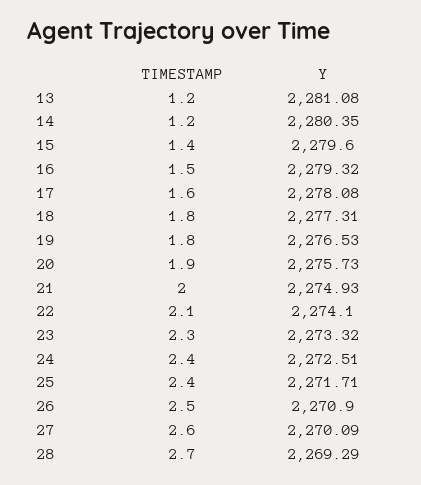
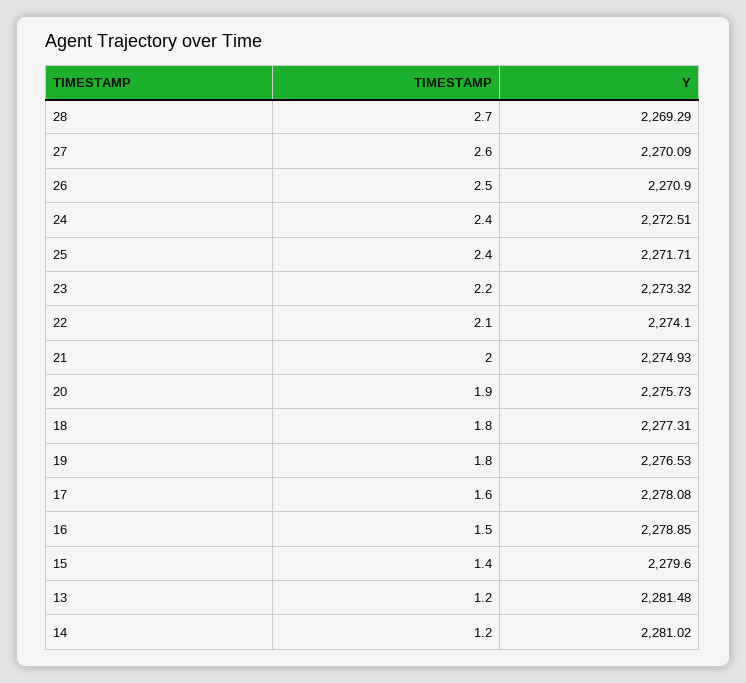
Y, 13: 2281.08 -> 2281.48
Y, 14: 2280.35 -> 2281.02
Y, 16: 2279.32 -> 2278.85
TIMESTAMP, 23: 2.3 -> 2.2

